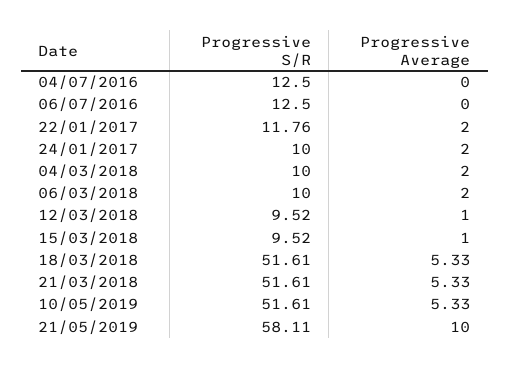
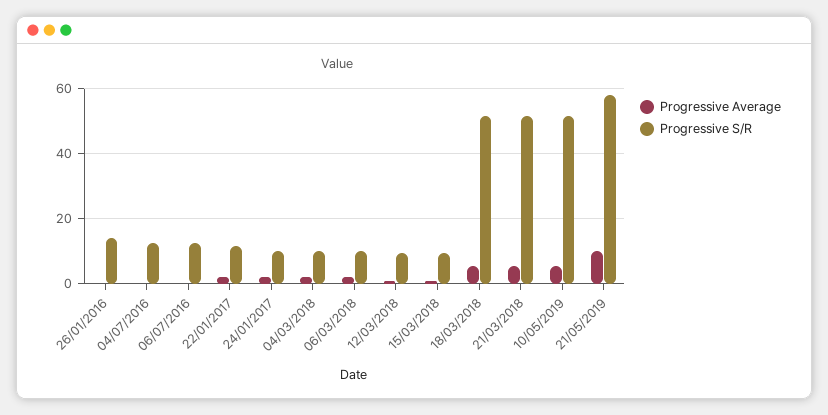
Progressive Average, 26/01/2016: none -> 0
Progressive S/R, 26/01/2016: none -> 14

